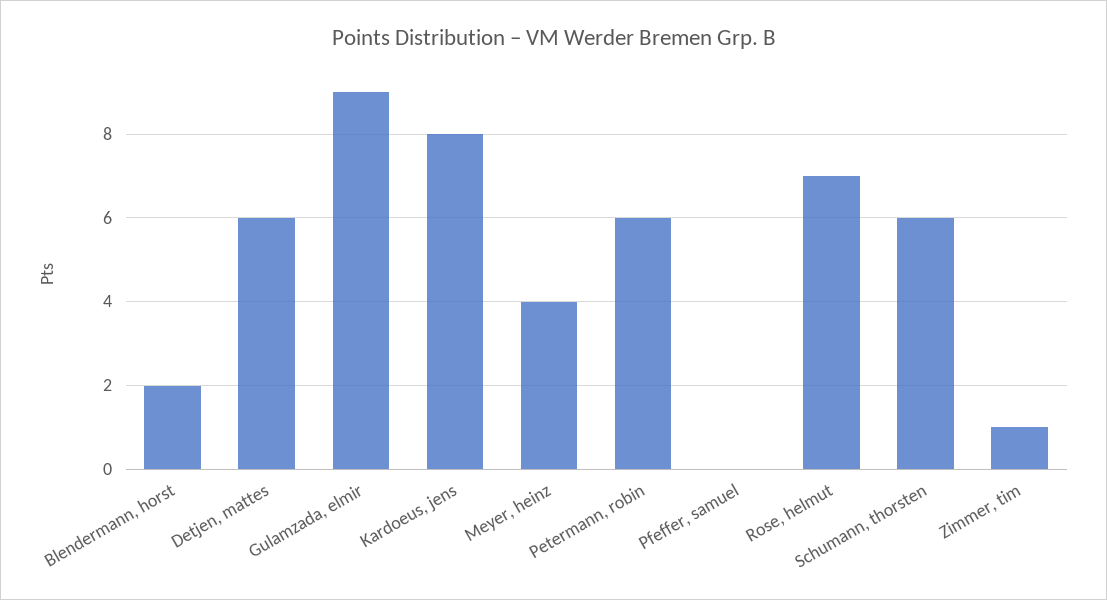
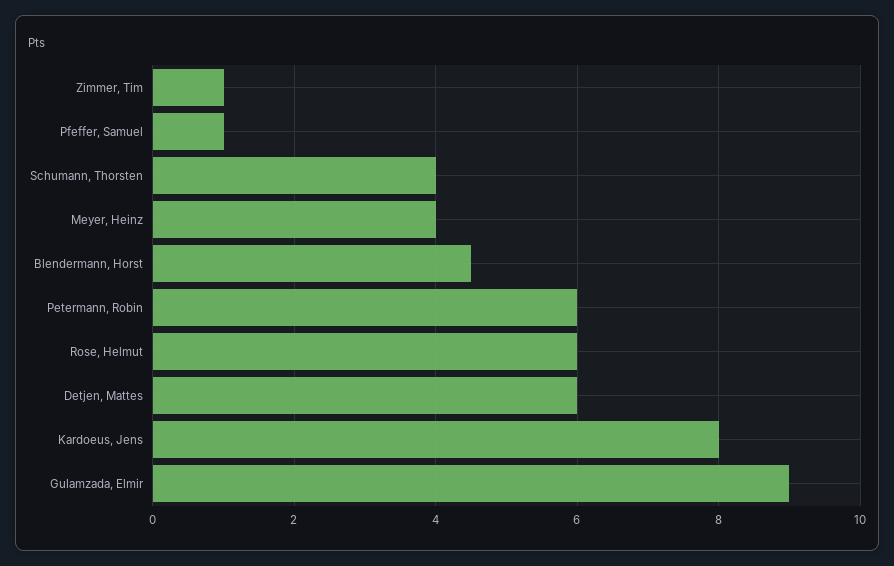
Blendermann, horst: 2 -> 4.5
Pfeffer, samuel: 0 -> 1
Rose, helmut: 7 -> 6
Schumann, thorsten: 6 -> 4

